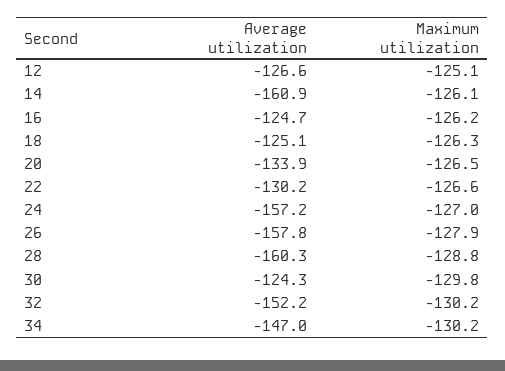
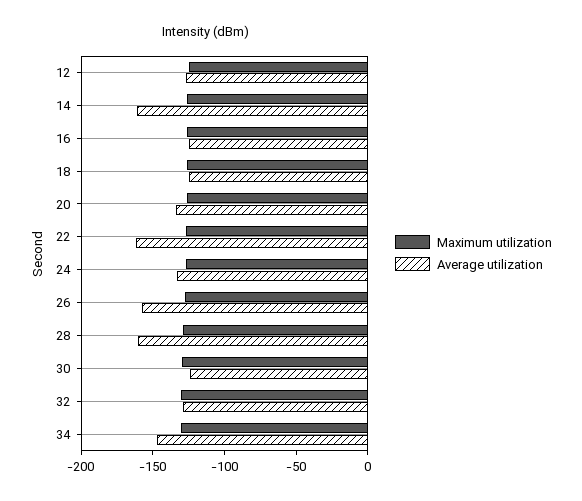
Average utilization, 22: -130.2 -> -160
Average utilization, 24: -157.2 -> -130
Average utilization, 32: -152.2 -> -130

